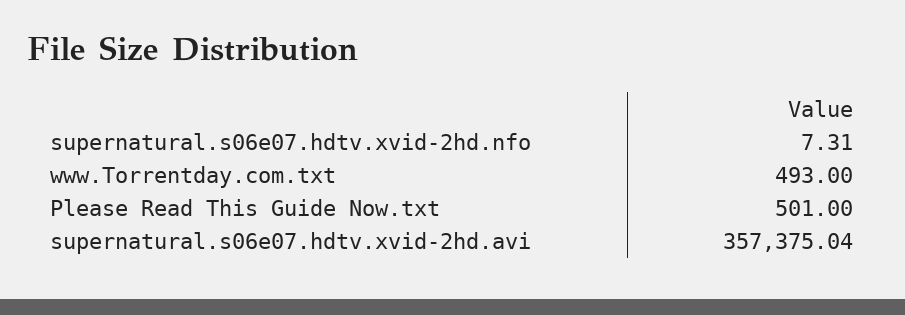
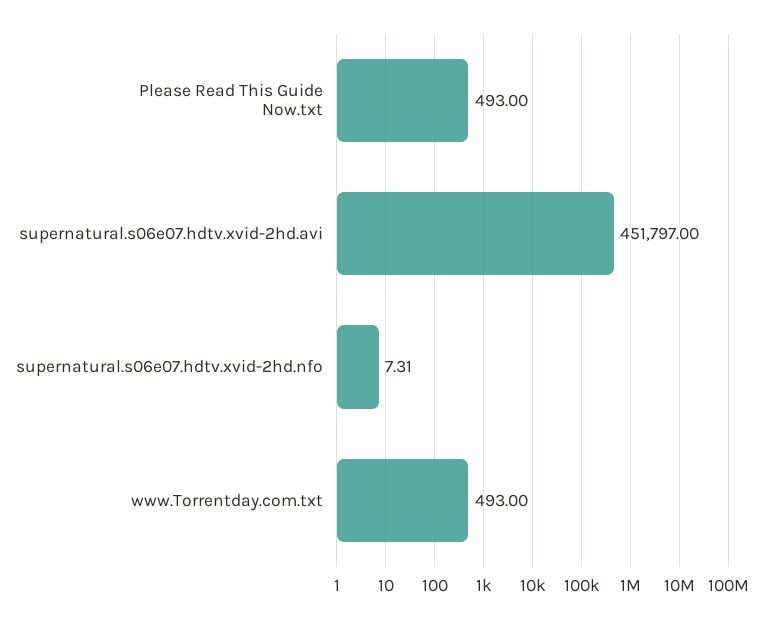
Please Read This Guide Now.txt: 501 -> 493
supernatural.s06e07.hdtv.xvid-2hd.avi: 357375.04 -> 451797

